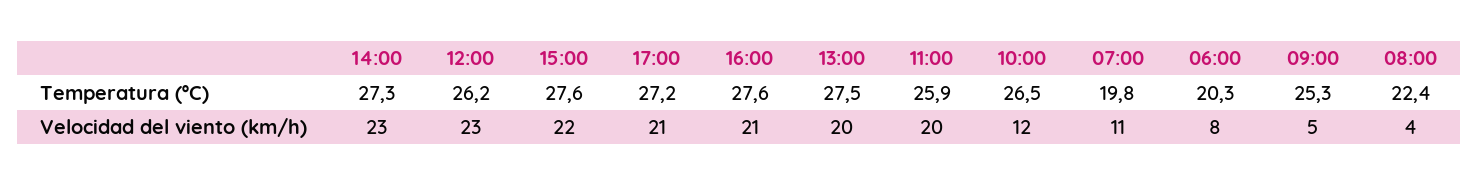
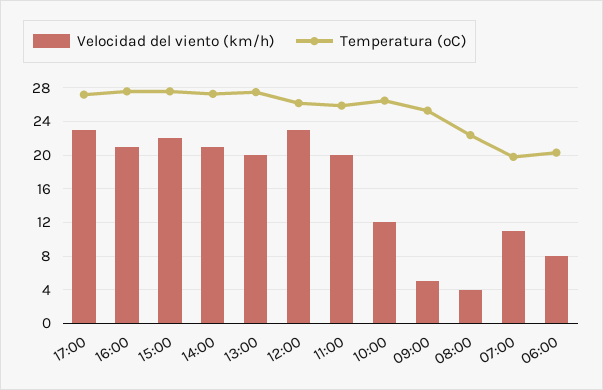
Velocidad del viento (km/h), 14:00: 23 -> 21
Velocidad del viento (km/h), 17:00: 21 -> 23

